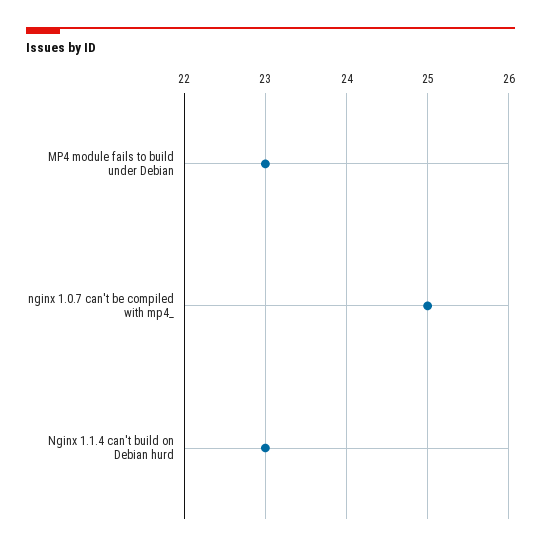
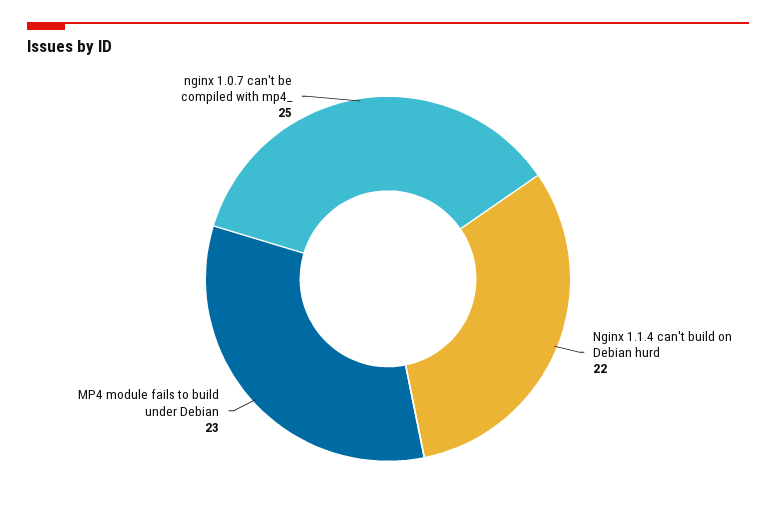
Nginx 1.1.4 can't build on Debian hurd: 23 -> 22

